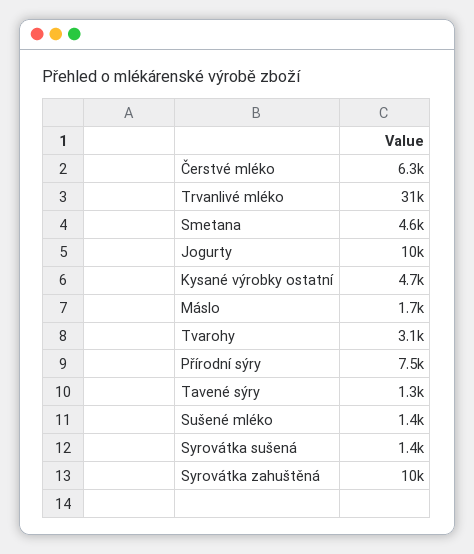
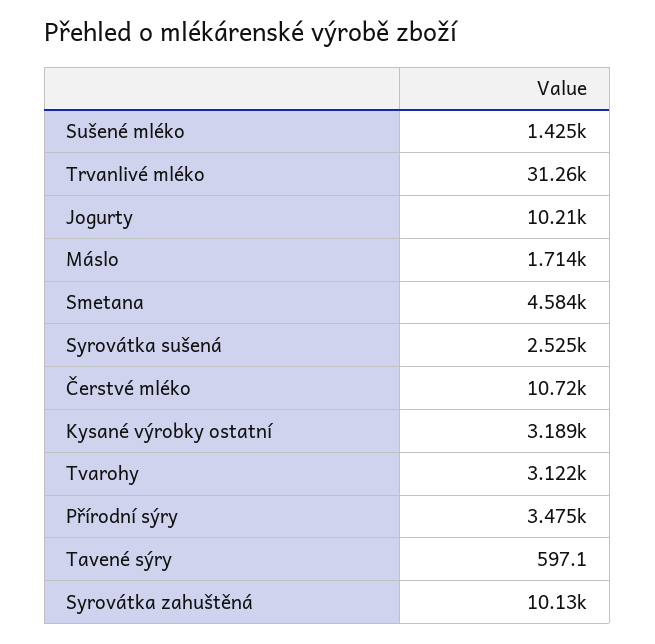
Čerstvé mléko: 6300 -> 10720
Kysané výrobky ostatní: 4700 -> 3189
Přírodní sýry: 7500 -> 3475
Tavené sýry: 1300 -> 597.1
Syrovátka sušená: 1400 -> 2525

